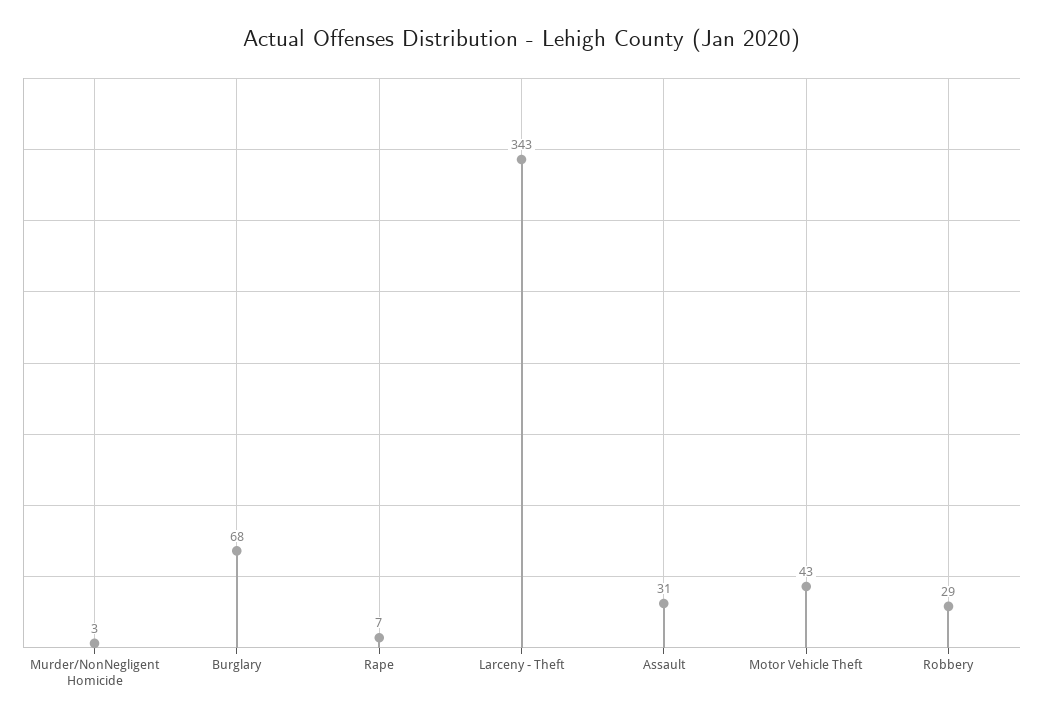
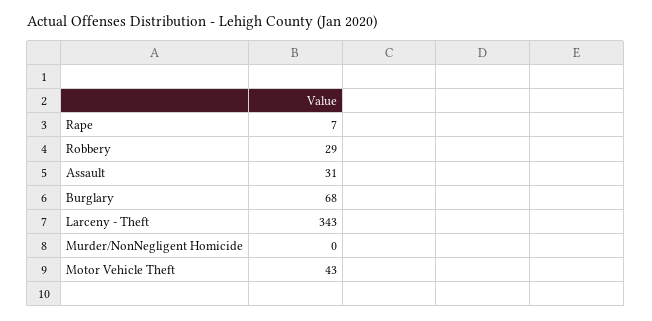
Murder/NonNegligent Homicide: 3 -> 0

